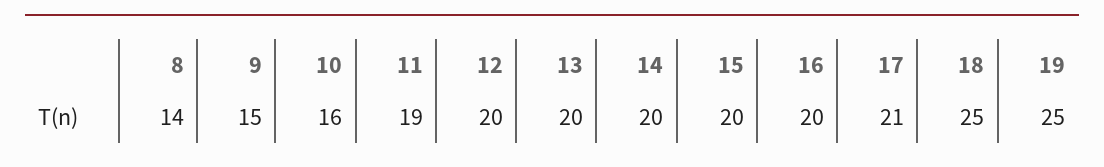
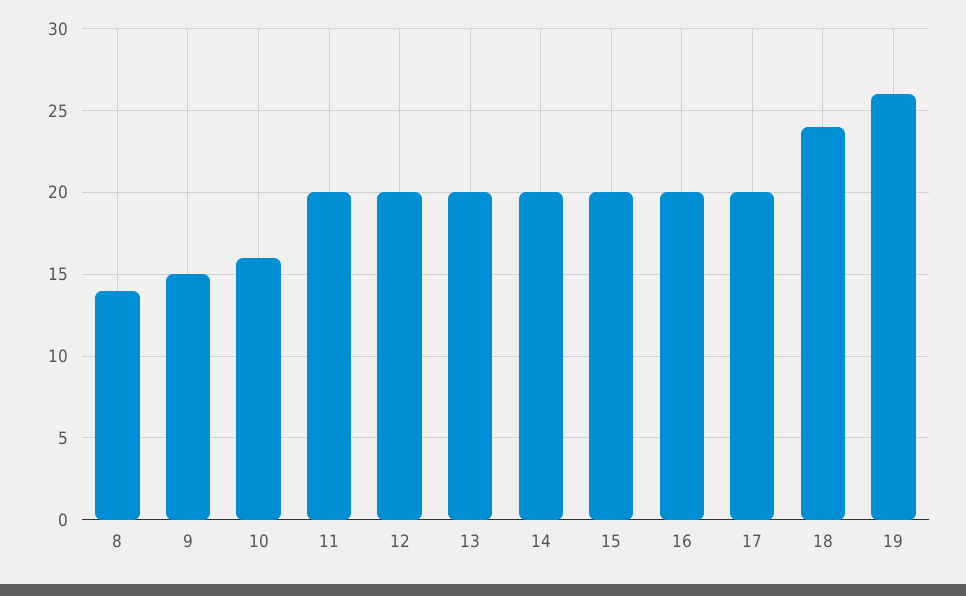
11: 19 -> 20
17: 21 -> 20
18: 25 -> 24
19: 25 -> 26

